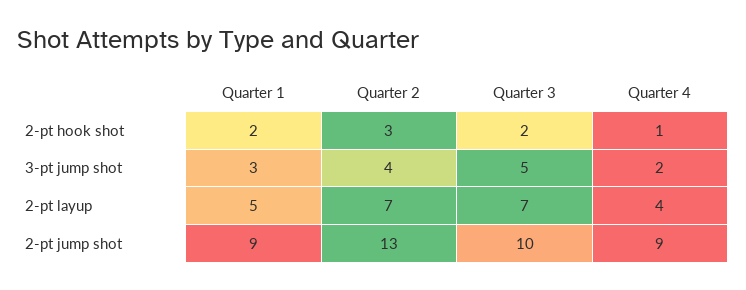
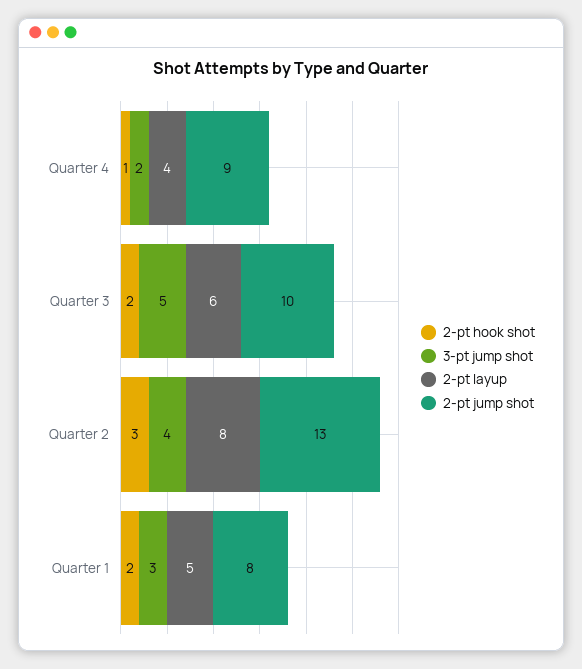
2-pt layup, Quarter 2: 7 -> 8
2-pt layup, Quarter 3: 7 -> 6
2-pt jump shot, Quarter 1: 9 -> 8

